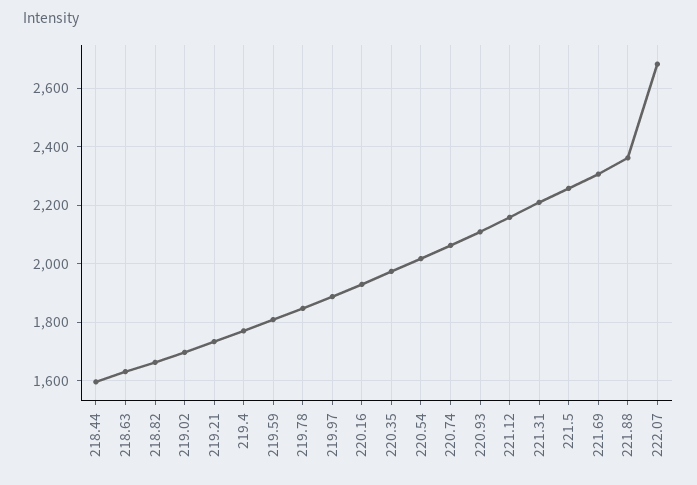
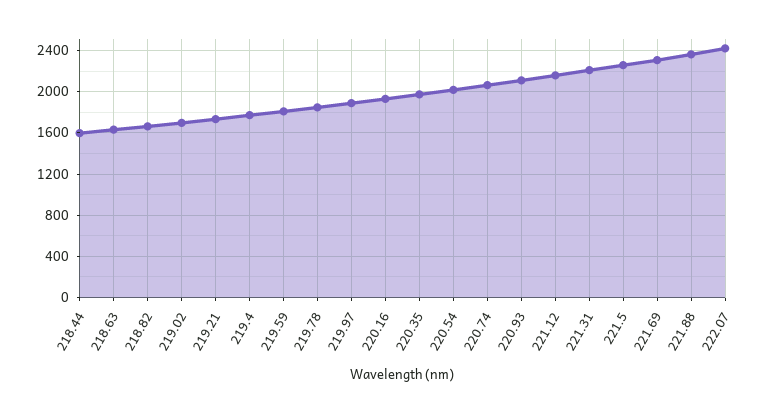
222.07: 2675 -> 2400

